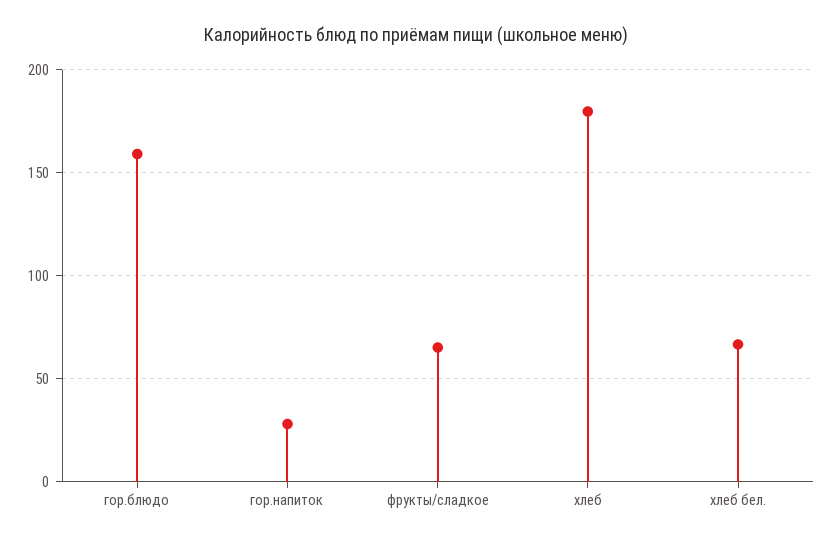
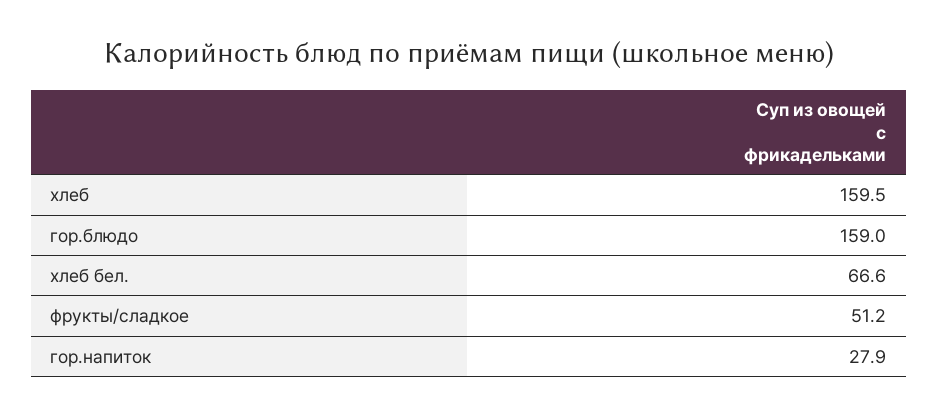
фрукты/сладкое: 65 -> 51.2
хлеб: 180 -> 159.5

